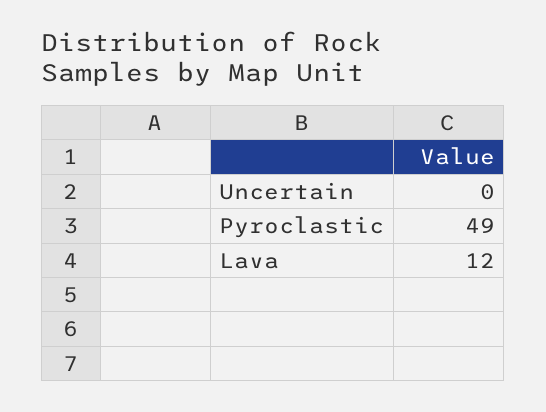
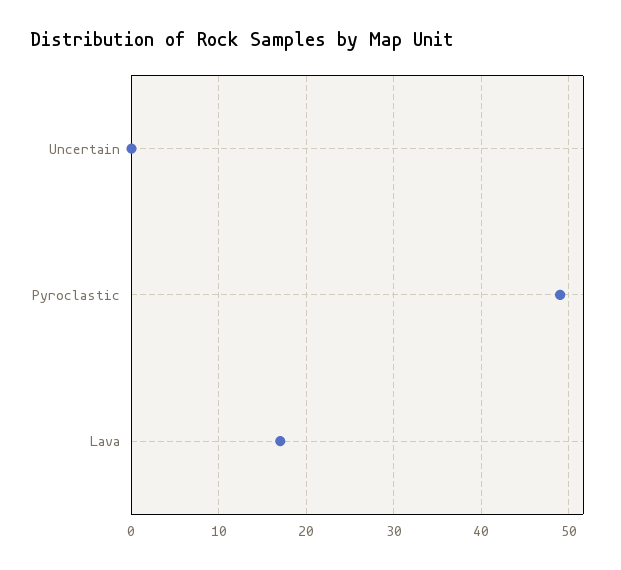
Lava: 12 -> 17

